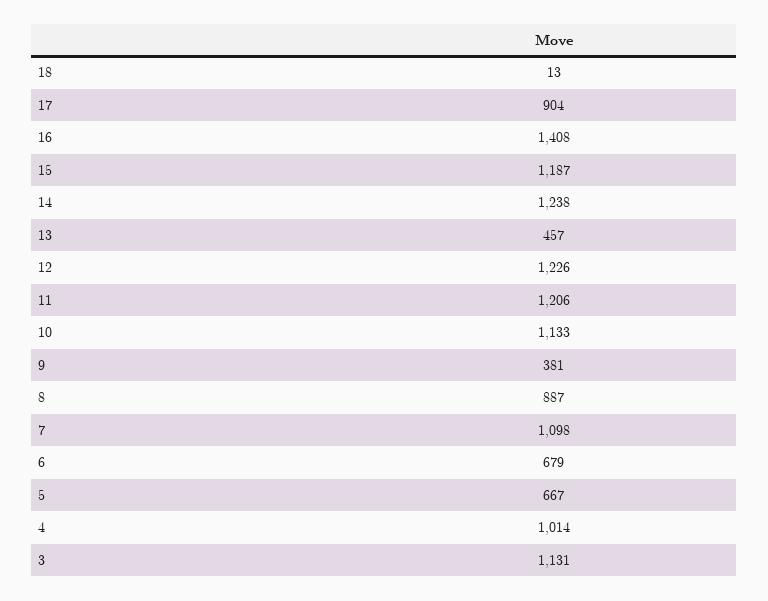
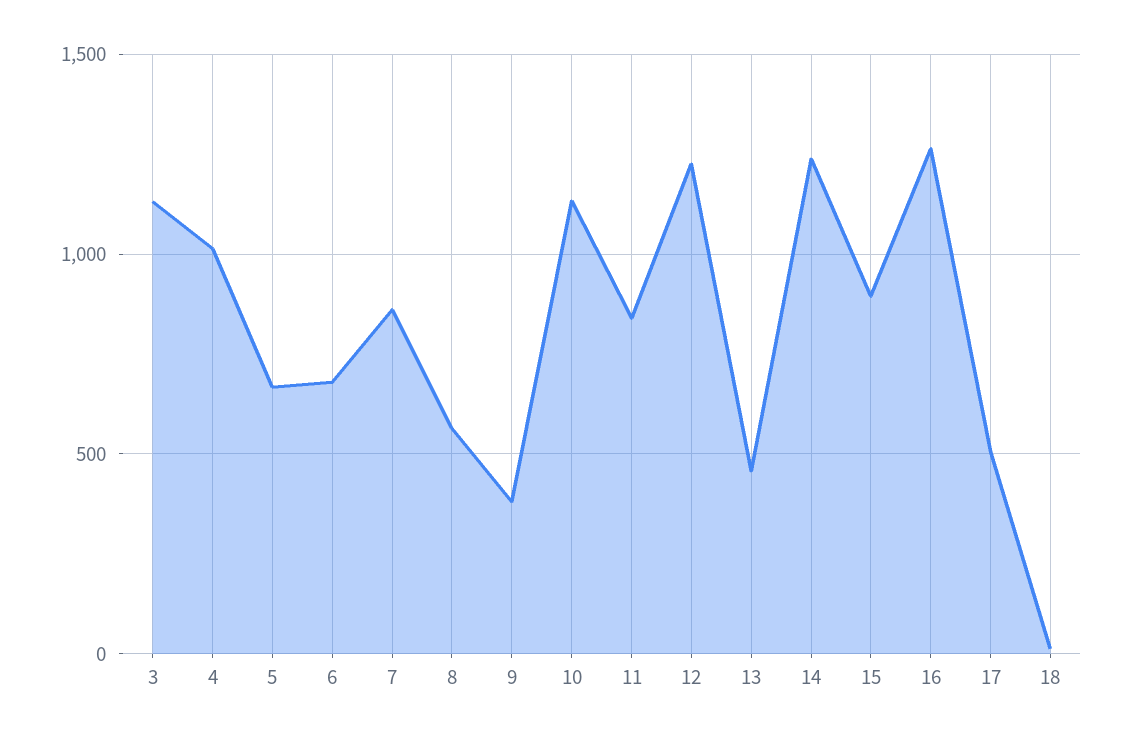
17: 904 -> 500
16: 1408 -> 1250
15: 1187 -> 900
11: 1206 -> 850
8: 887 -> 550
7: 1098 -> 850

